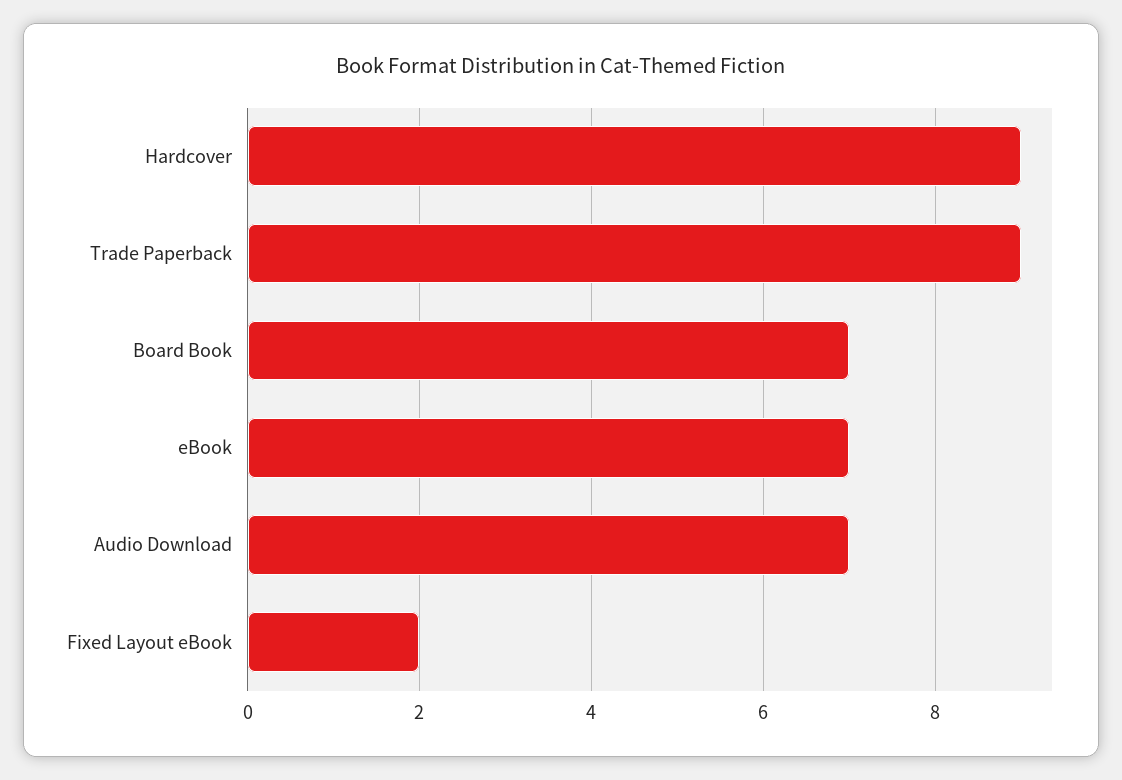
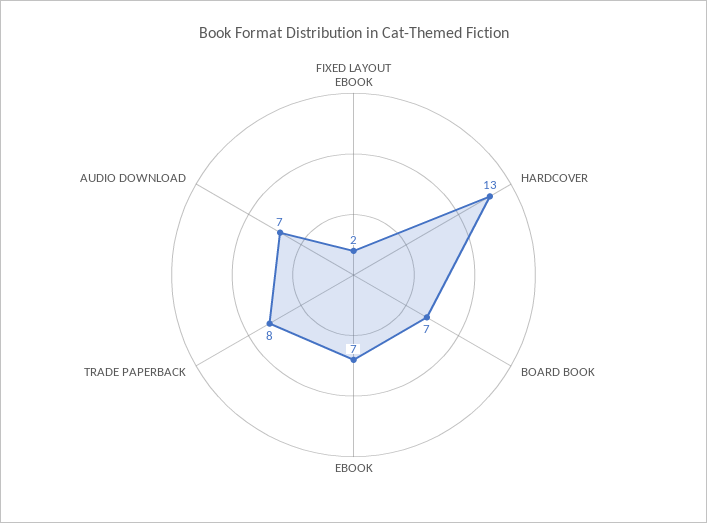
Hardcover: 9 -> 13
Trade Paperback: 9 -> 8

